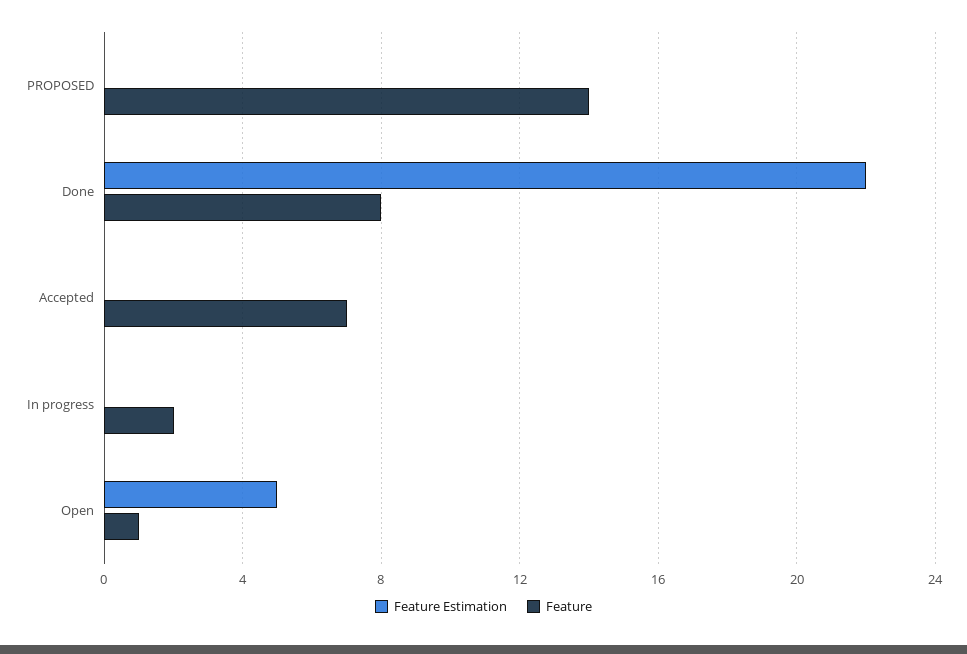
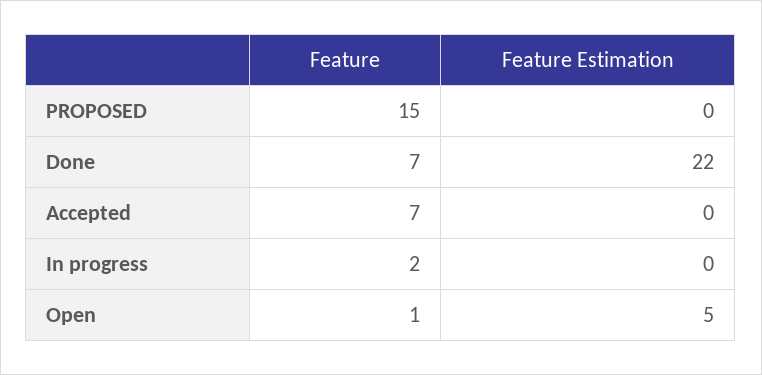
Feature, PROPOSED: 14 -> 15
Feature, Done: 8 -> 7

